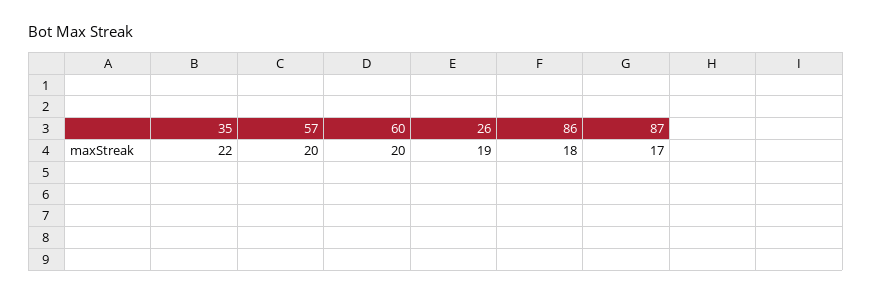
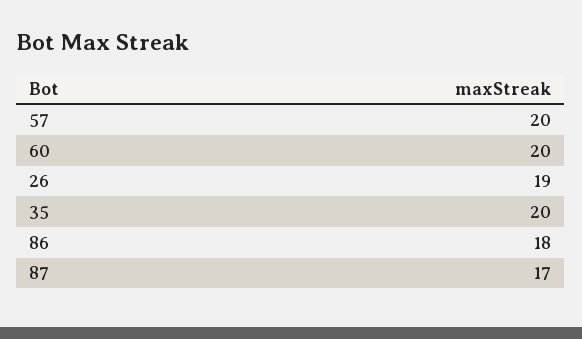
35: 22 -> 20

